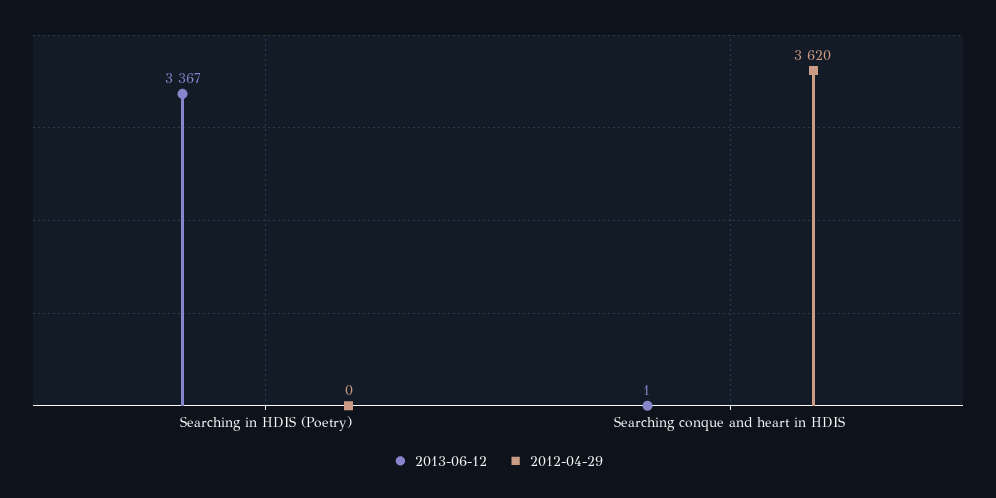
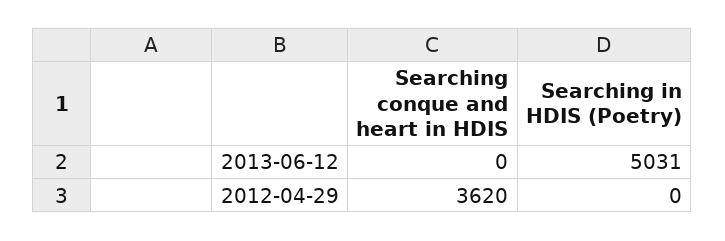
2013-06-12, Searching in HDIS (Poetry): 3367 -> 5031
2013-06-12, Searching conque and heart in HDIS: 1 -> 0

